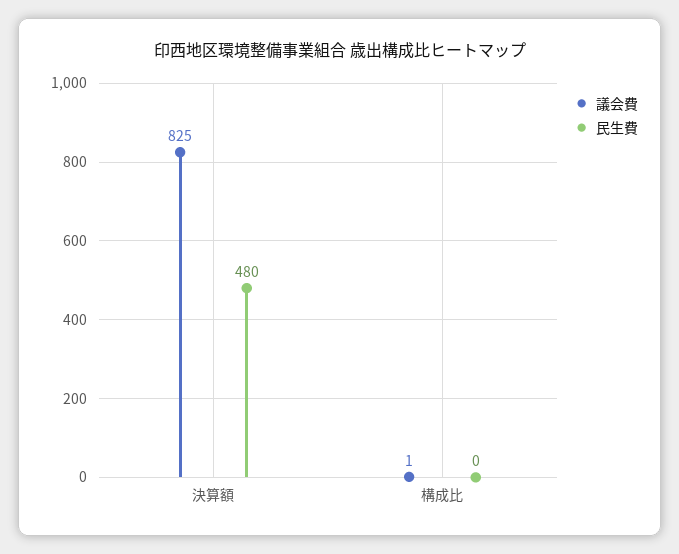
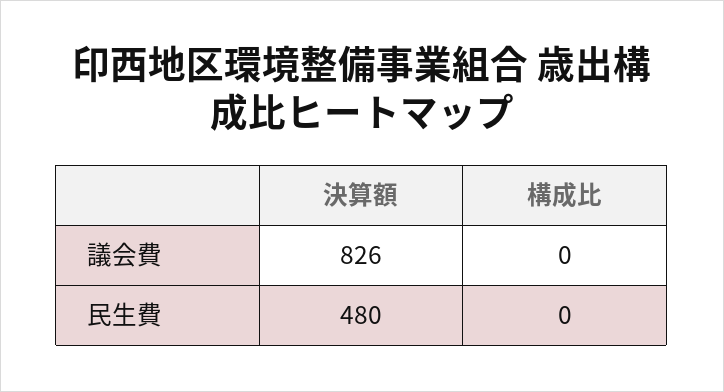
議会費, 決算額: 825 -> 826
議会費, 構成比: 1 -> 0

